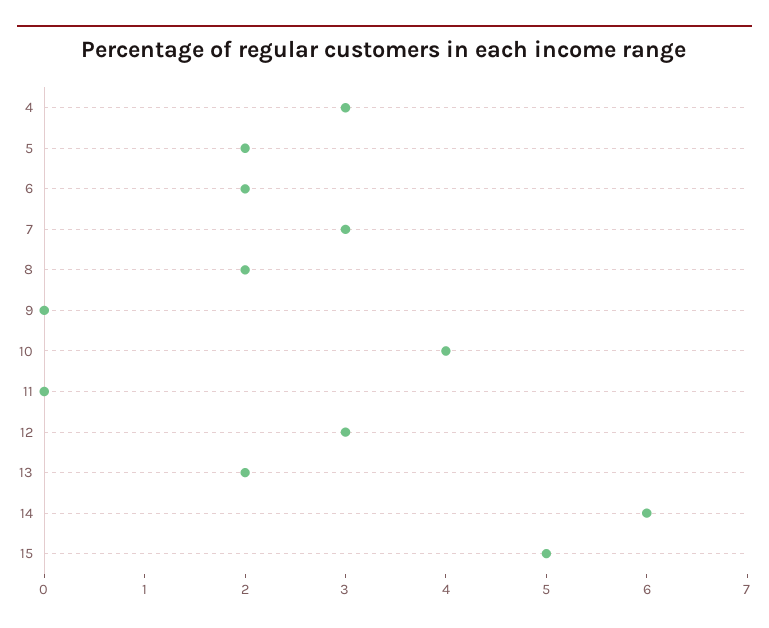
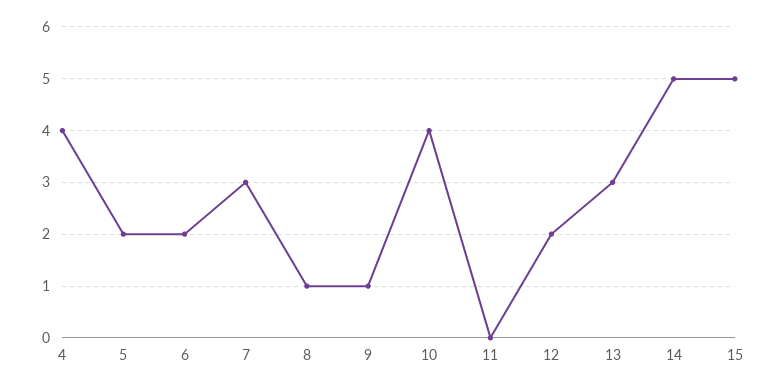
4: 3 -> 4
8: 2 -> 1
9: 0 -> 1
12: 3 -> 2
13: 2 -> 3
14: 6 -> 5

